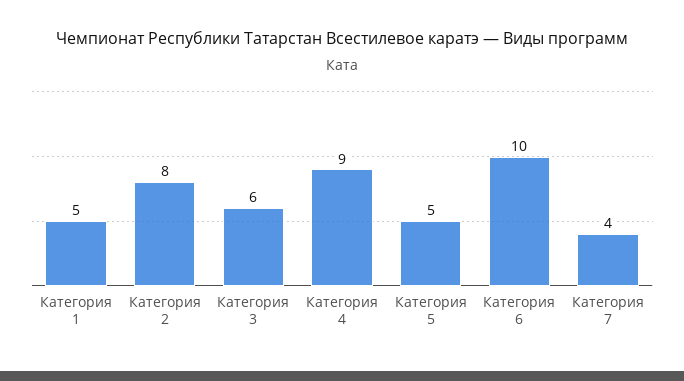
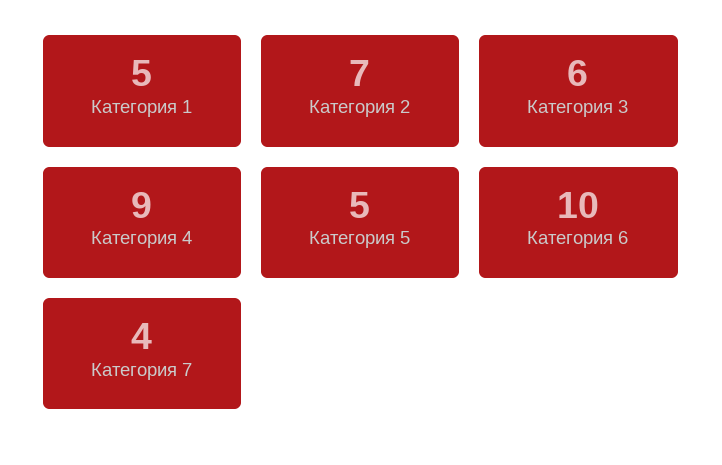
Категория 2: 8 -> 7

